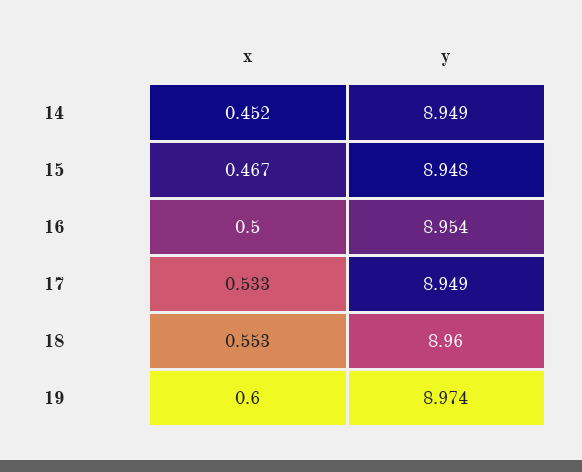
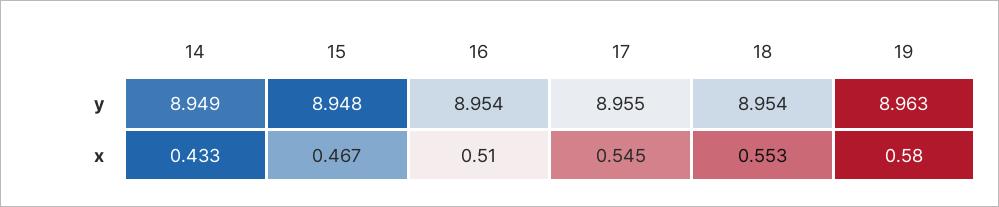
x, 14: 0.452 -> 0.433
x, 16: 0.5 -> 0.51
x, 17: 0.533 -> 0.545
y, 17: 8.949 -> 8.955
y, 18: 8.96 -> 8.954
x, 19: 0.6 -> 0.58
y, 19: 8.974 -> 8.963

